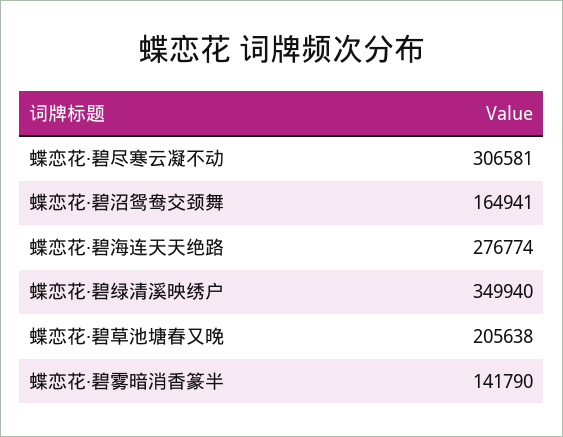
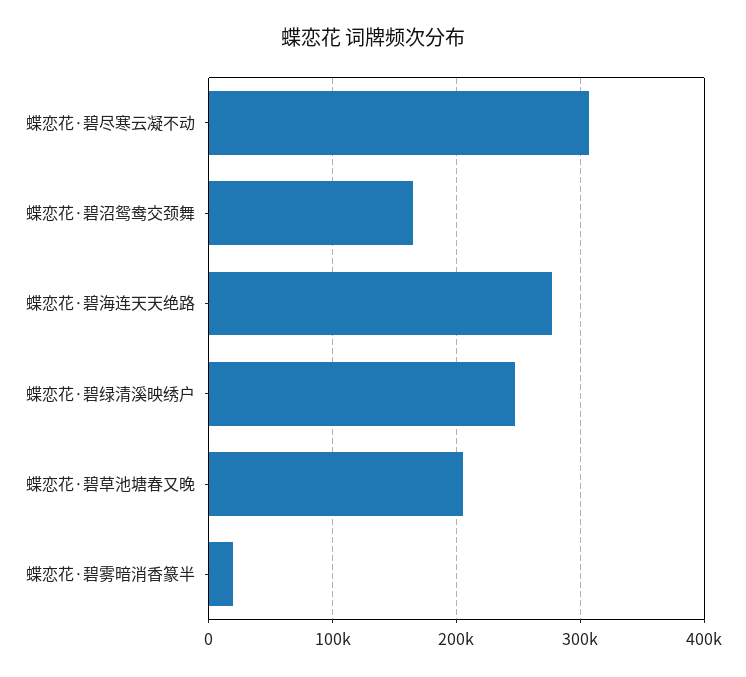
蝶恋花·碧绿清溪映绣户: 349940 -> 250000
蝶恋花·碧雾暗消香篆半: 141790 -> 20000

